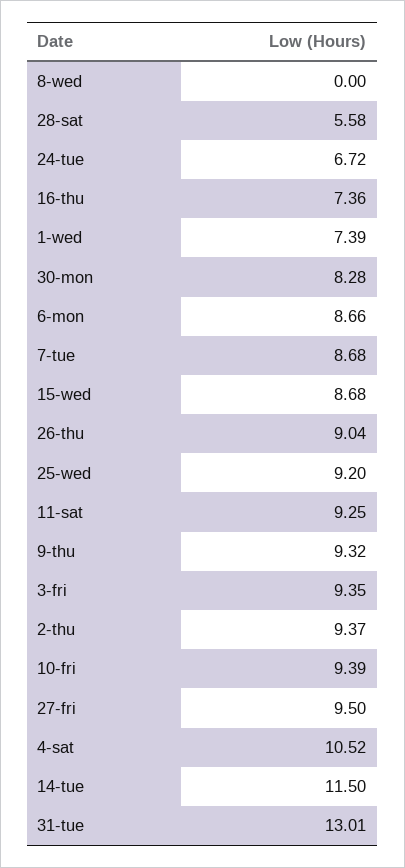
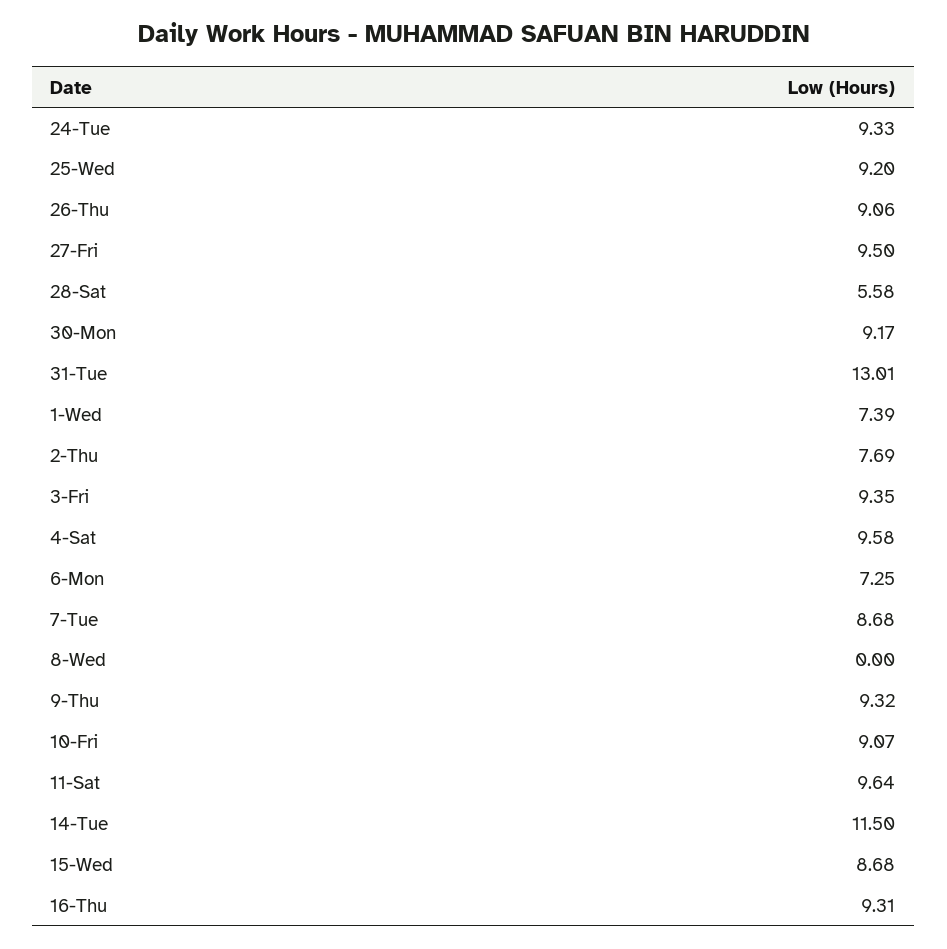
24-tue: 6.72 -> 9.33
16-thu: 7.36 -> 9.31
30-mon: 8.28 -> 9.17
6-mon: 8.66 -> 7.25
26-thu: 9.04 -> 9.06
11-sat: 9.25 -> 9.64
2-thu: 9.37 -> 7.69
10-fri: 9.39 -> 9.07
4-sat: 10.52 -> 9.58

